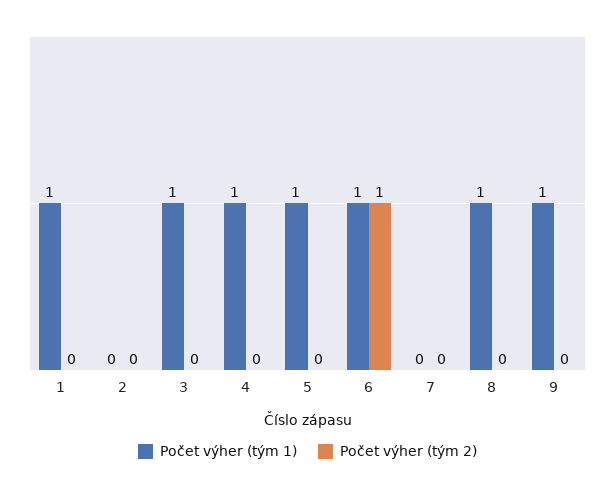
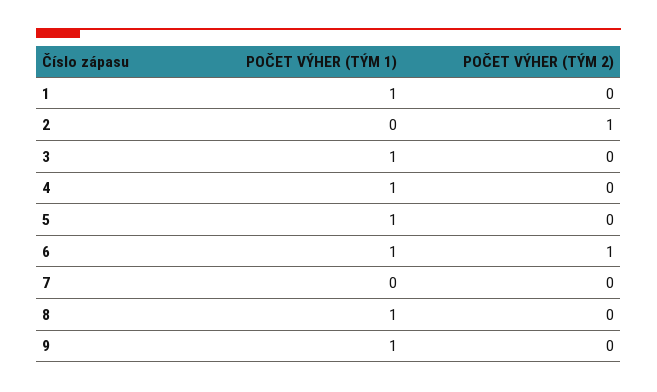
Počet výher (tým 2), 2: 0 -> 1

